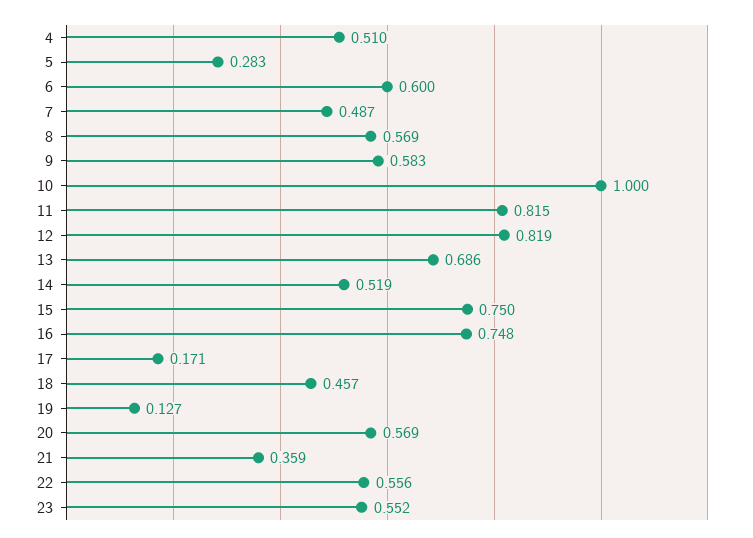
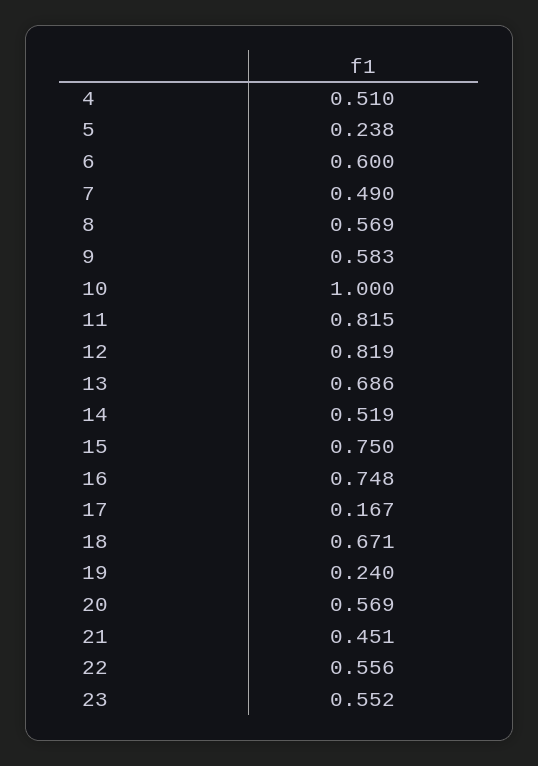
5: 0.283 -> 0.238
7: 0.487 -> 0.49
17: 0.171 -> 0.167
18: 0.457 -> 0.671
19: 0.127 -> 0.24
21: 0.359 -> 0.451

